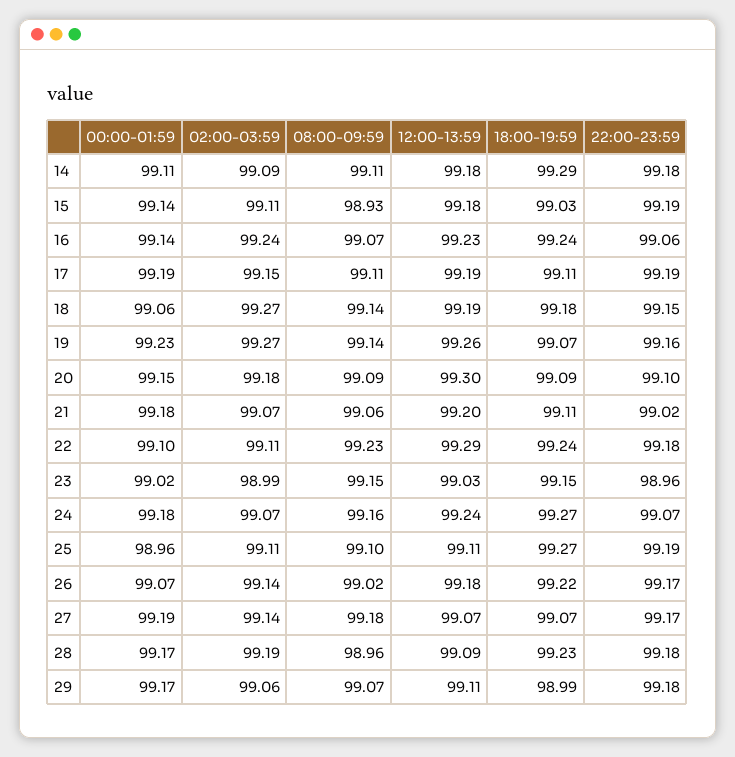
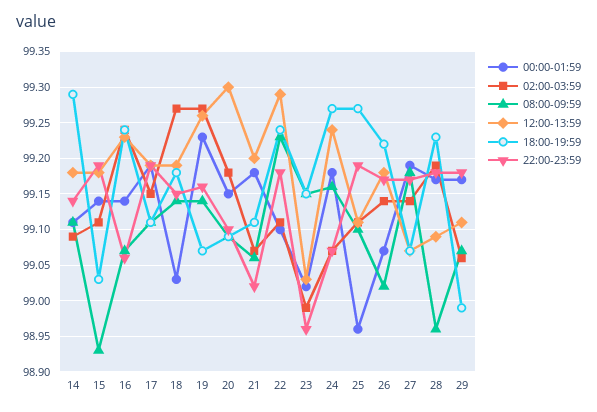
22:00-23:59, 14: 99.18 -> 99.14
00:00-01:59, 18: 99.06 -> 99.03

